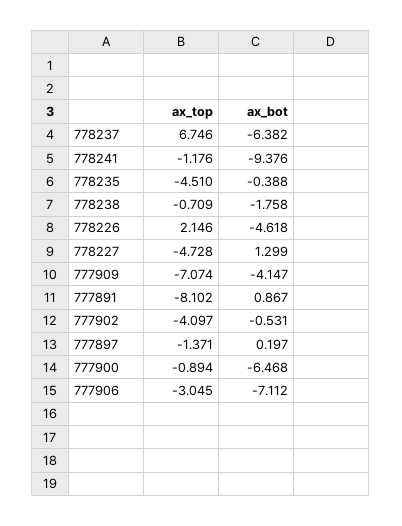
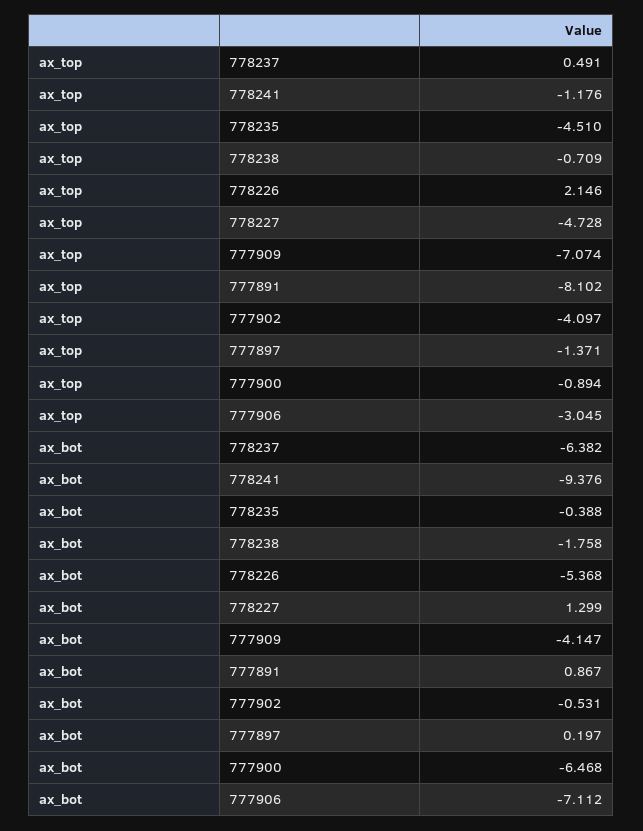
ax_top, 778237: 6.746 -> 0.491
ax_bot, 778226: -4.618 -> -5.368

